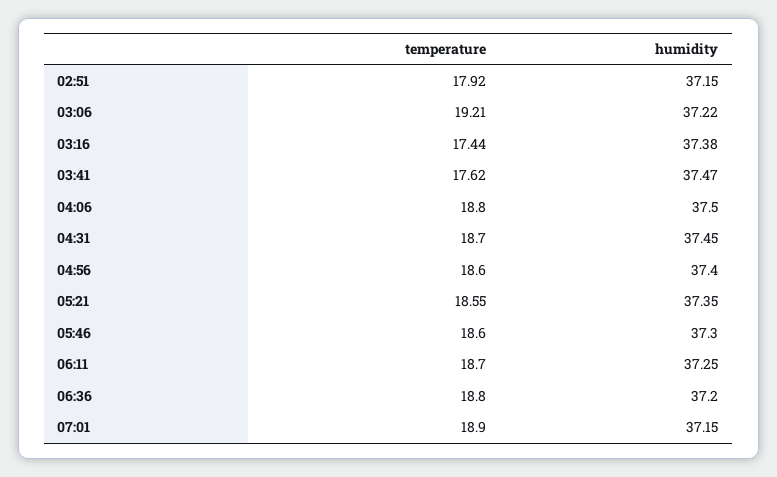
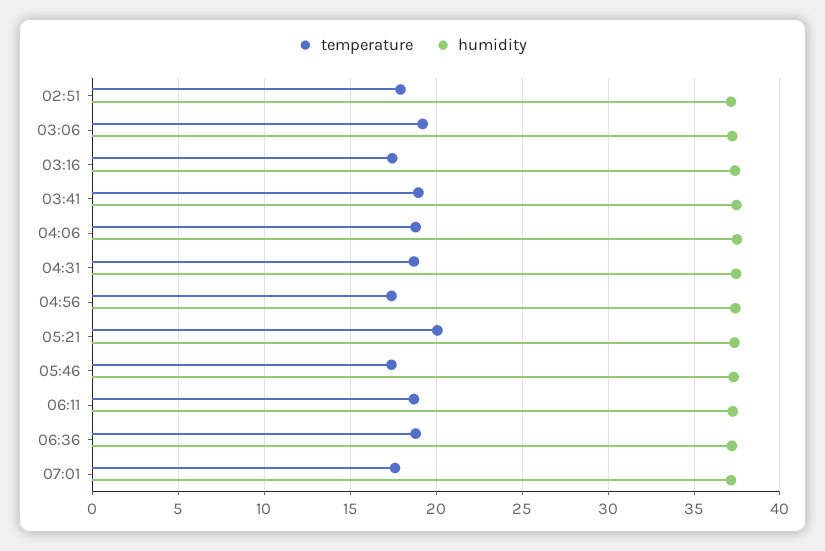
temperature, 03:41: 17.62 -> 19
temperature, 04:56: 18.6 -> 17.5
temperature, 05:21: 18.55 -> 20
temperature, 05:46: 18.6 -> 17.5
temperature, 07:01: 18.9 -> 17.5

